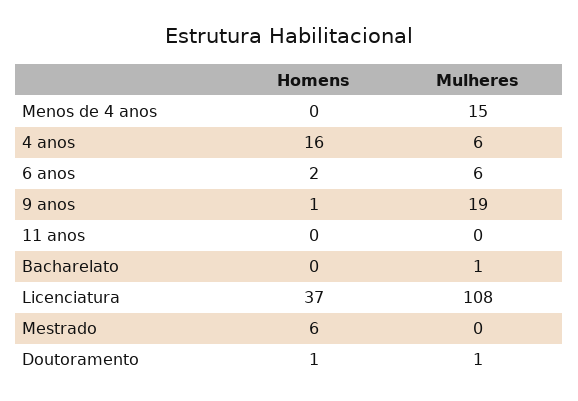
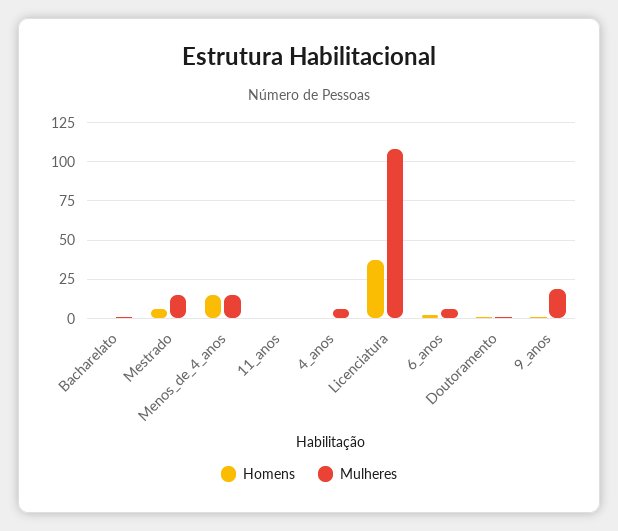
Homens, Menos de 4 anos: 0 -> 15
Homens, 4 anos: 16 -> 0
Mulheres, Mestrado: 0 -> 15

